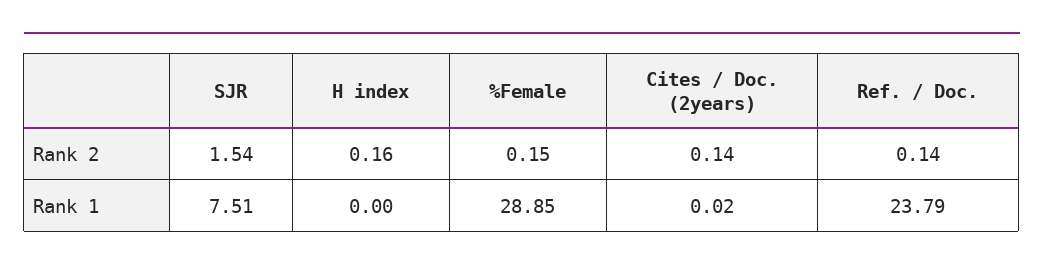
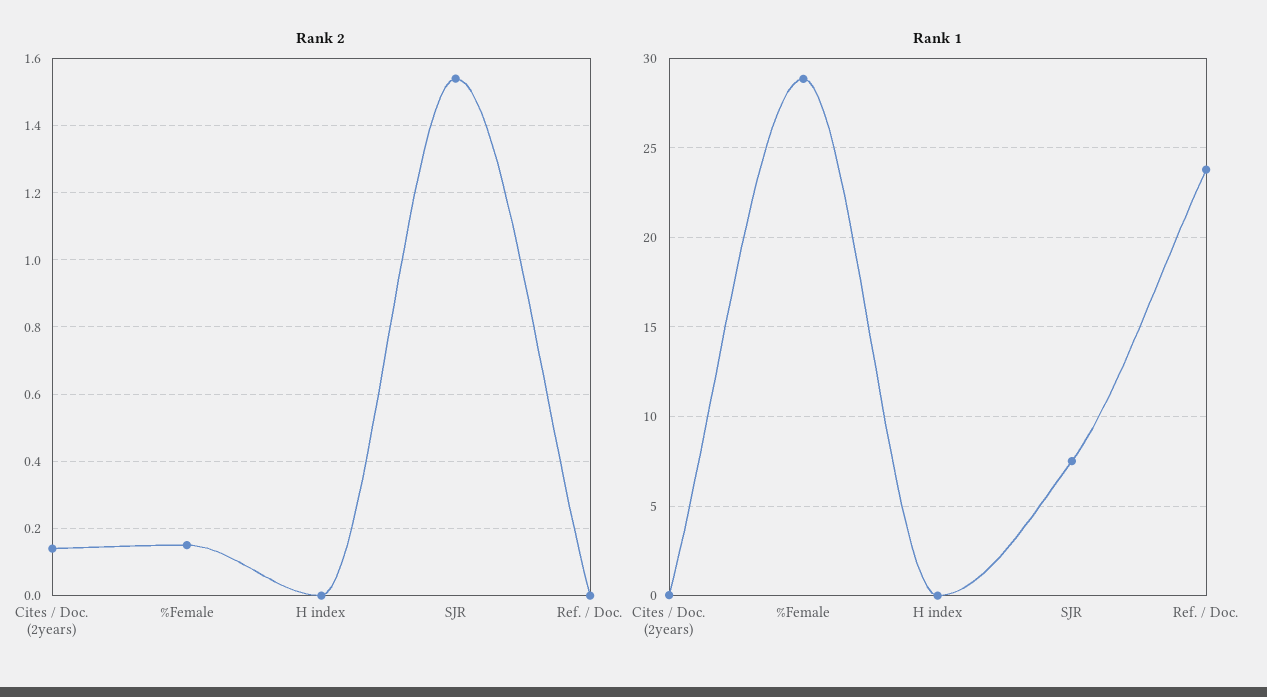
Rank 2, H index: 0.16 -> 0
Rank 2, Ref. / Doc.: 0.14 -> 0

